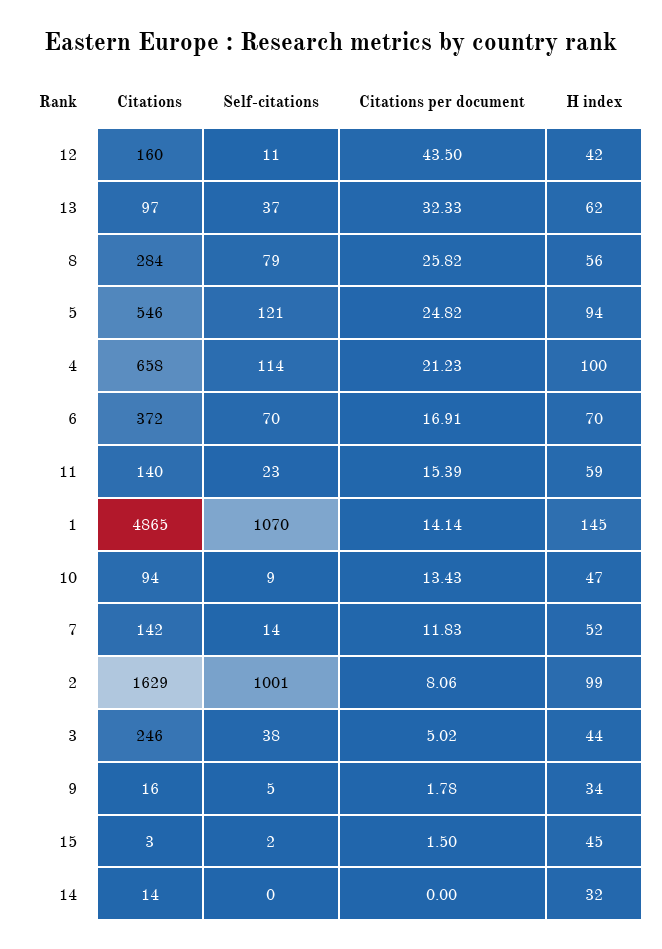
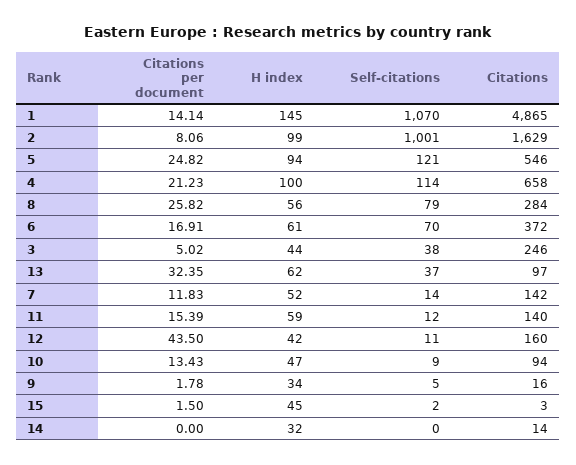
Citations per document, 13: 32.33 -> 32.35
H index, 6: 70 -> 61
Self-citations, 11: 23 -> 12

